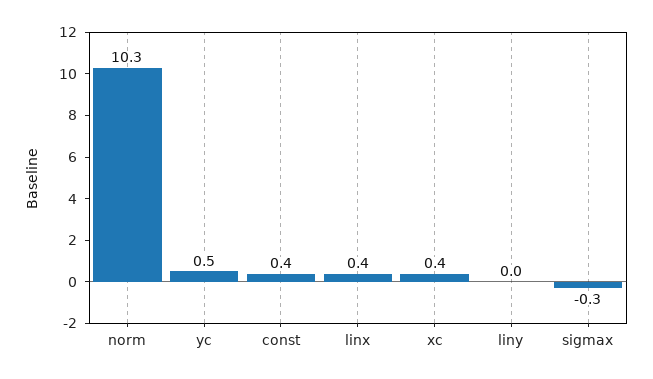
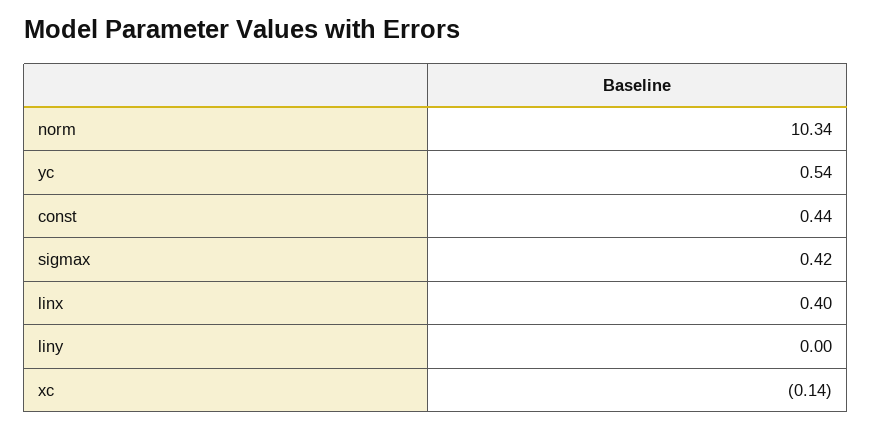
xc: 0.4 -> -0.14
sigmax: -0.3 -> 0.42

